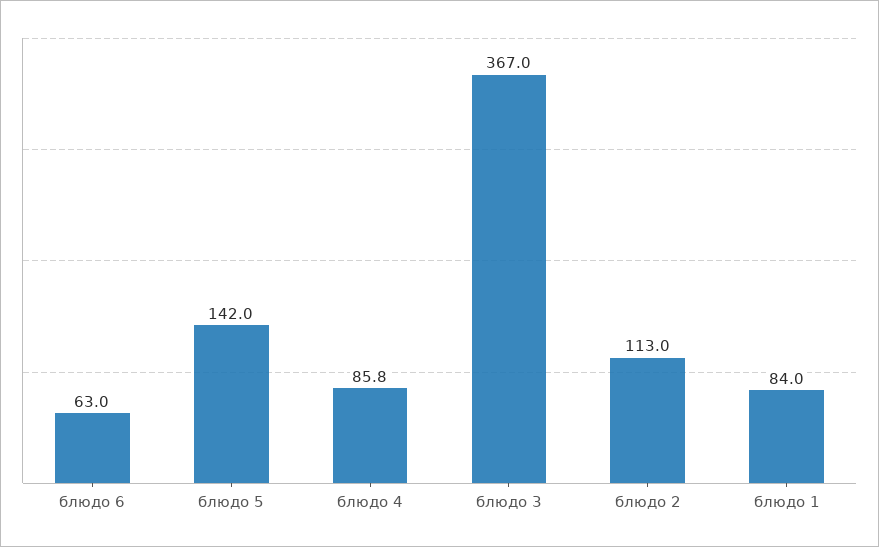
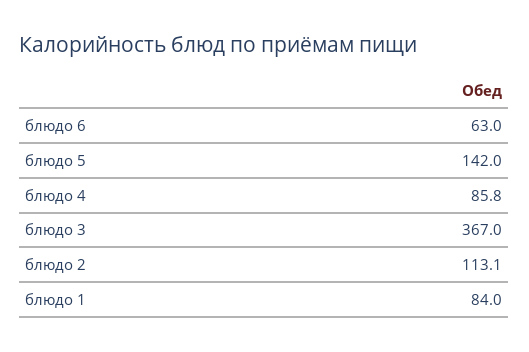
блюдо 2: 113 -> 113.1

